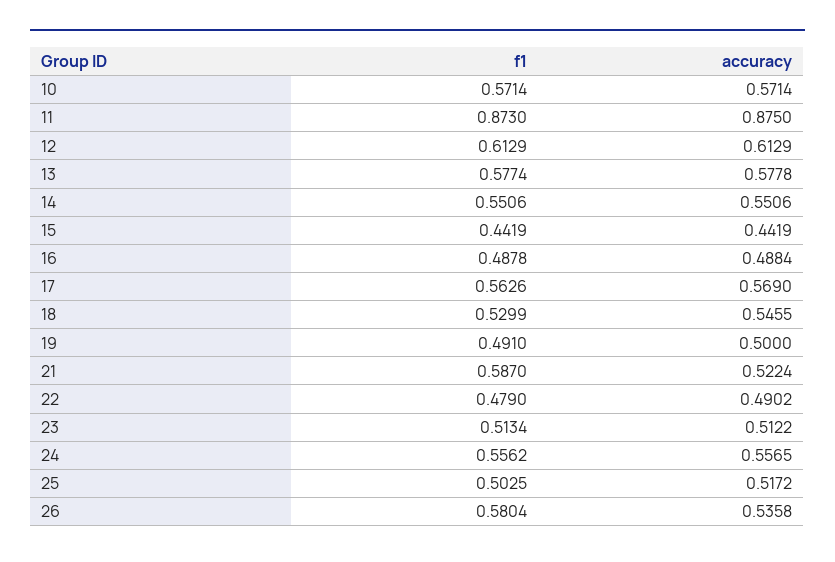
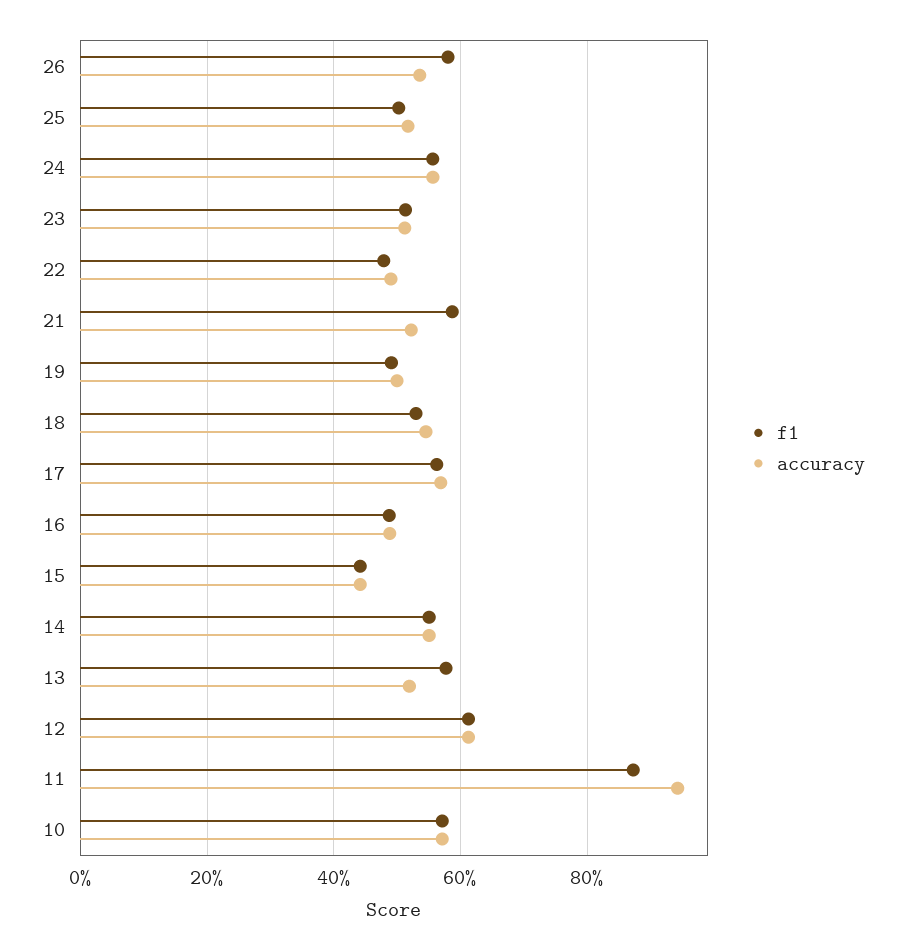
accuracy, 11: 0.875 -> 0.94
accuracy, 13: 0.5778 -> 0.52

